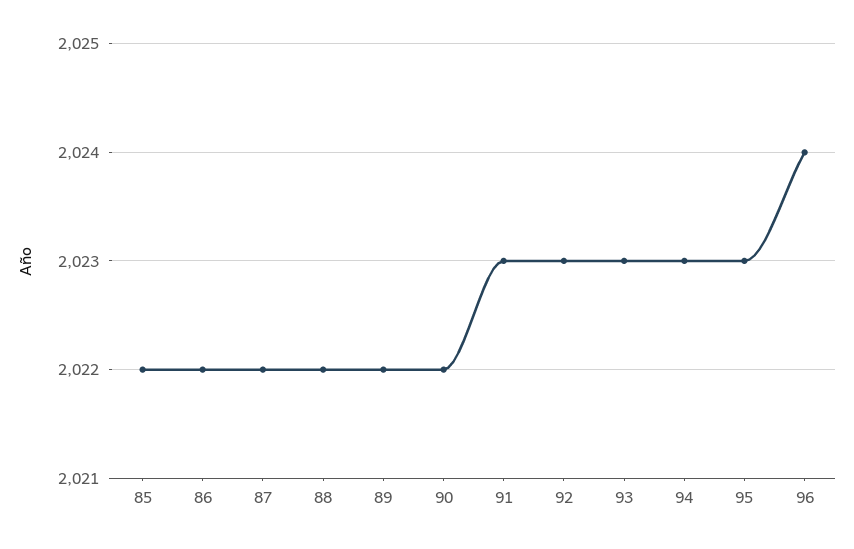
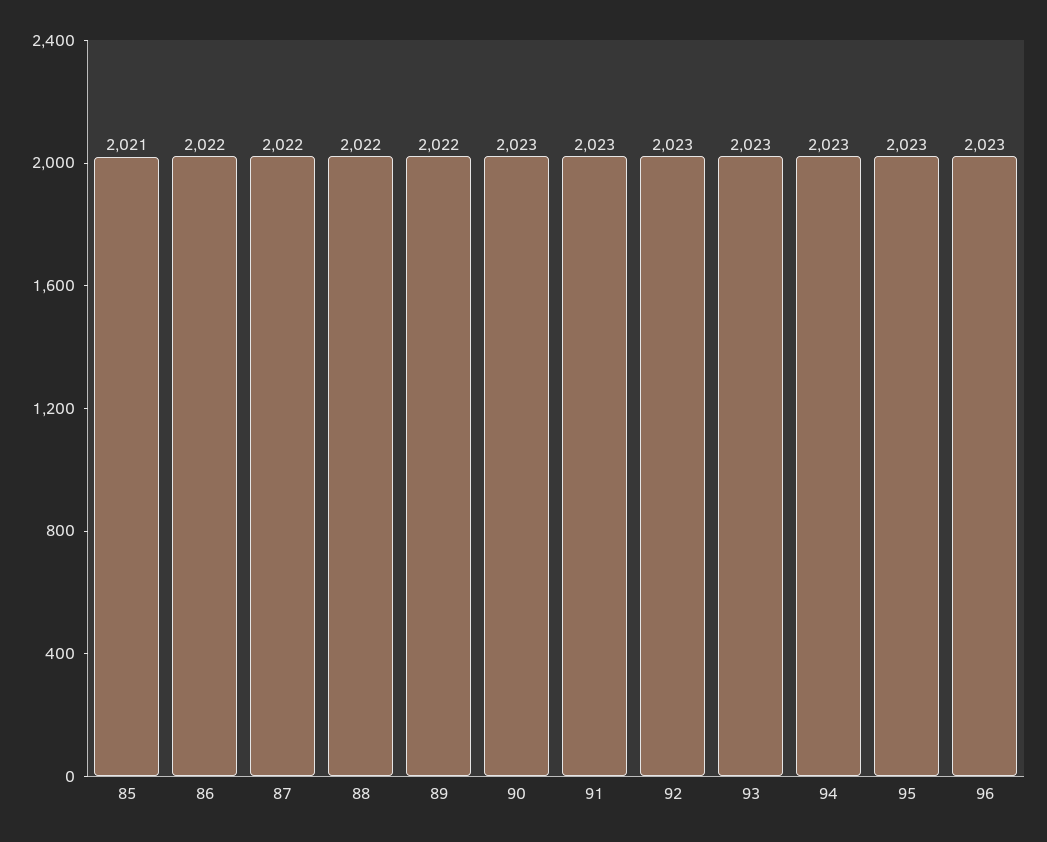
85: 2022 -> 2021
90: 2022 -> 2023
96: 2024 -> 2023

